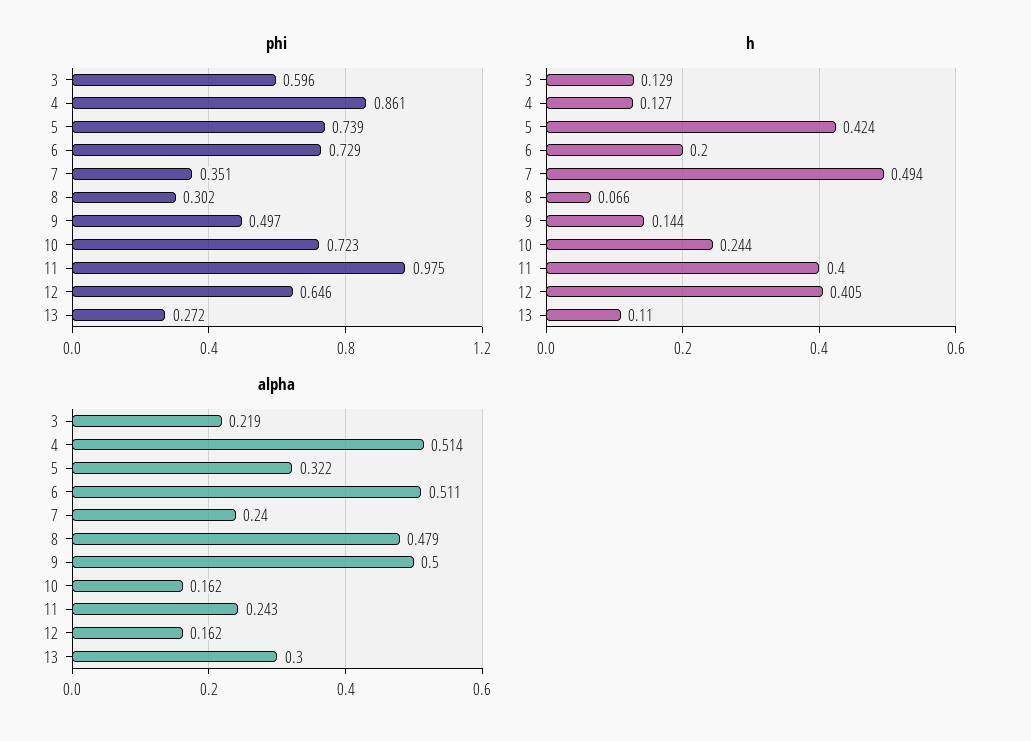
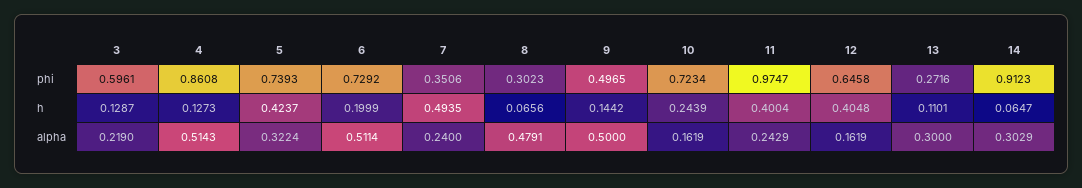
phi, 14: none -> 0.9123
h, 14: none -> 0.0647
alpha, 14: none -> 0.3029

